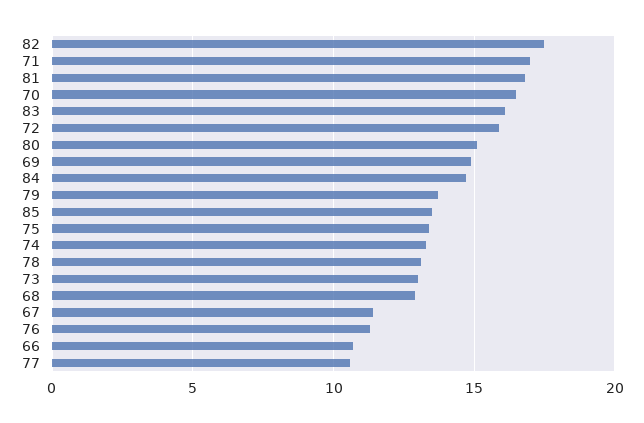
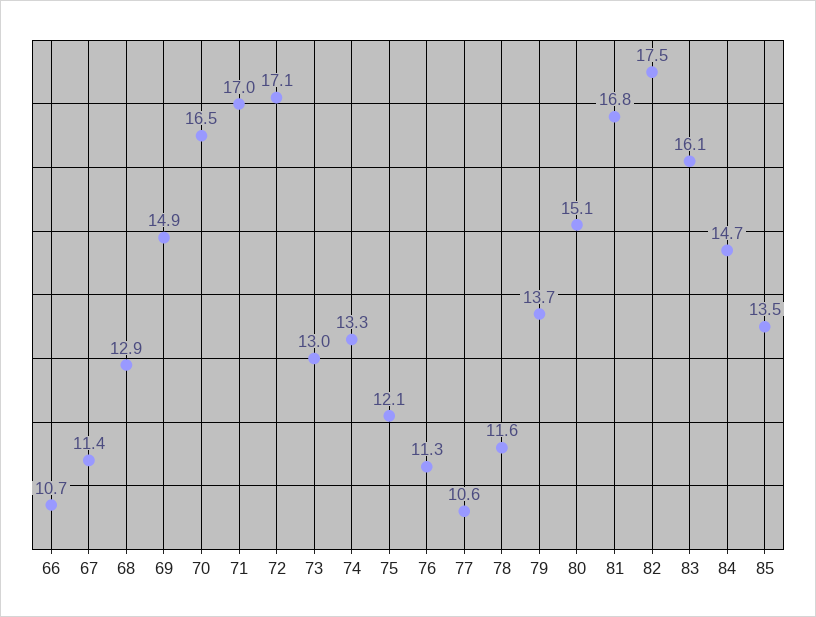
72: 16 -> 17.1
75: 13.5 -> 12.1
78: 13 -> 11.6

